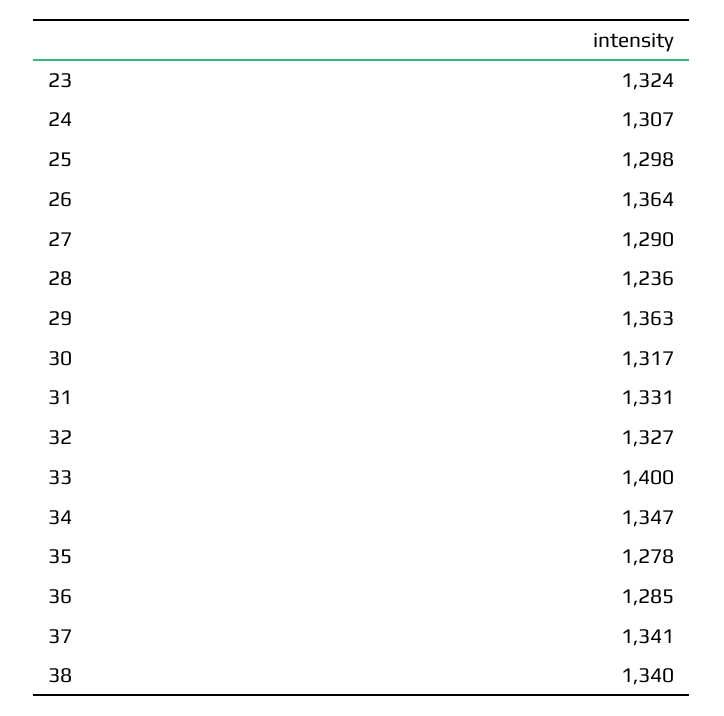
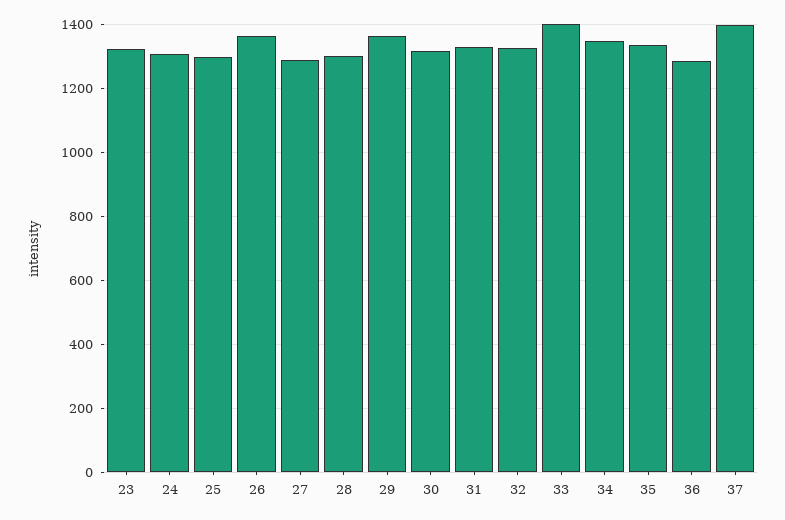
28: 1236 -> 1300
35: 1278 -> 1340
37: 1341 -> 1400
38: 1340 -> none

